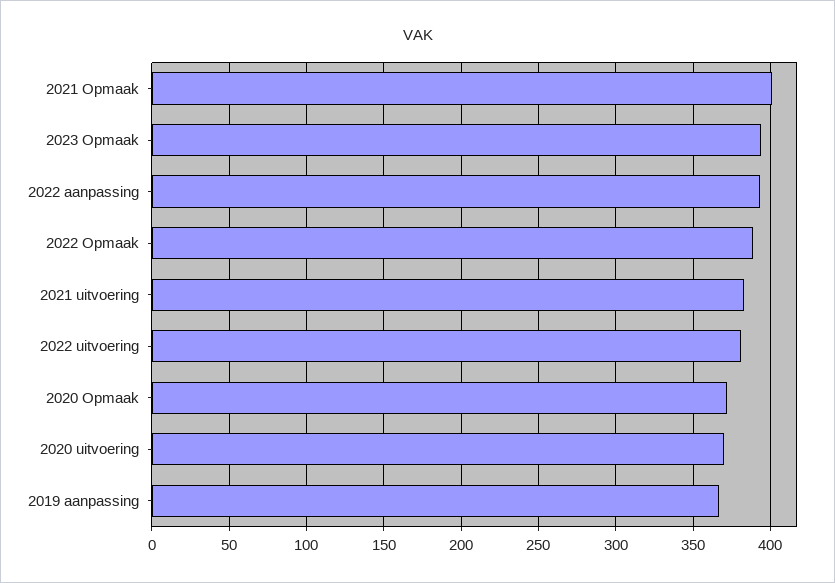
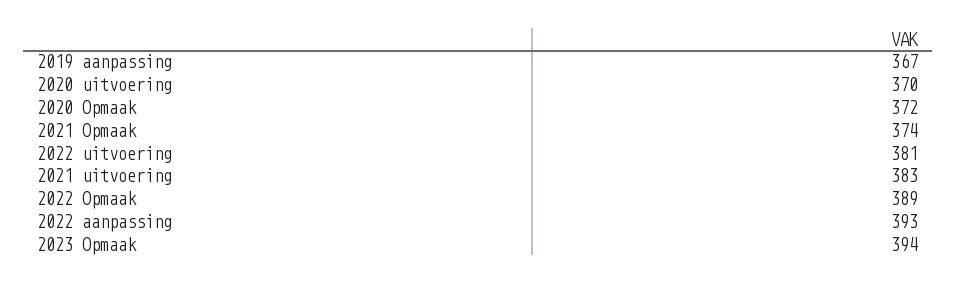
2021 Opmaak: 400 -> 374

